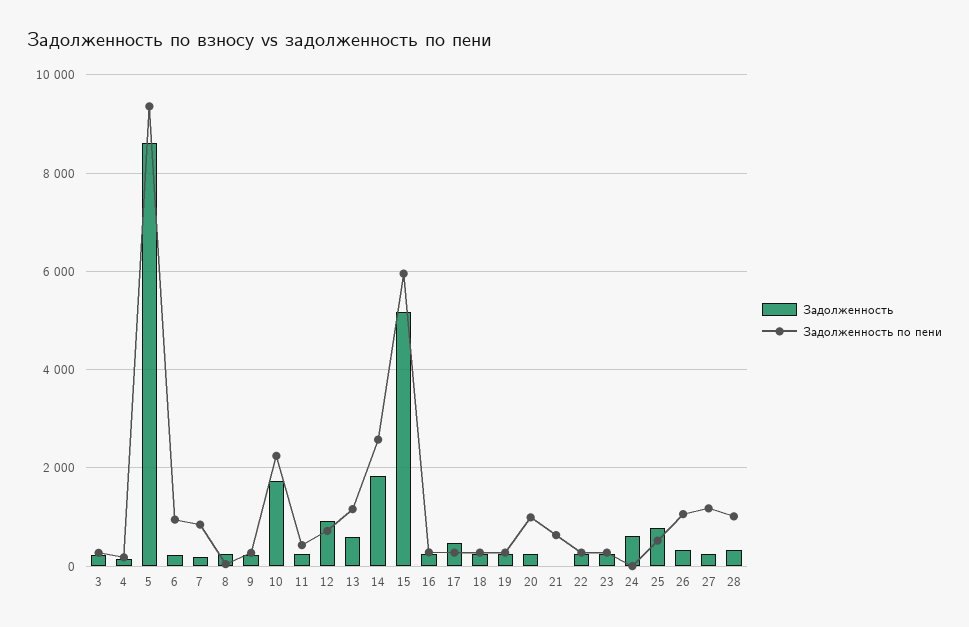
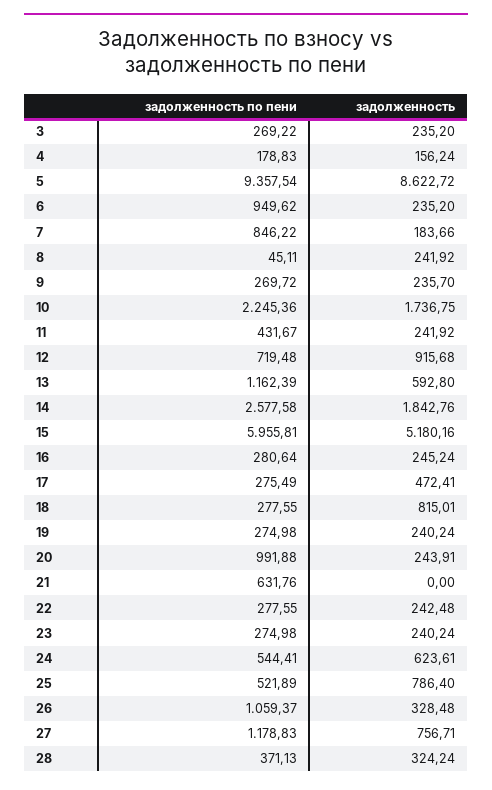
Задолженность, 18: 200 -> 815.01
Задолженность по пени, 24: 0 -> 544.41
Задолженность, 27: 200 -> 756.71
Задолженность по пени, 28: 1000 -> 371.13

